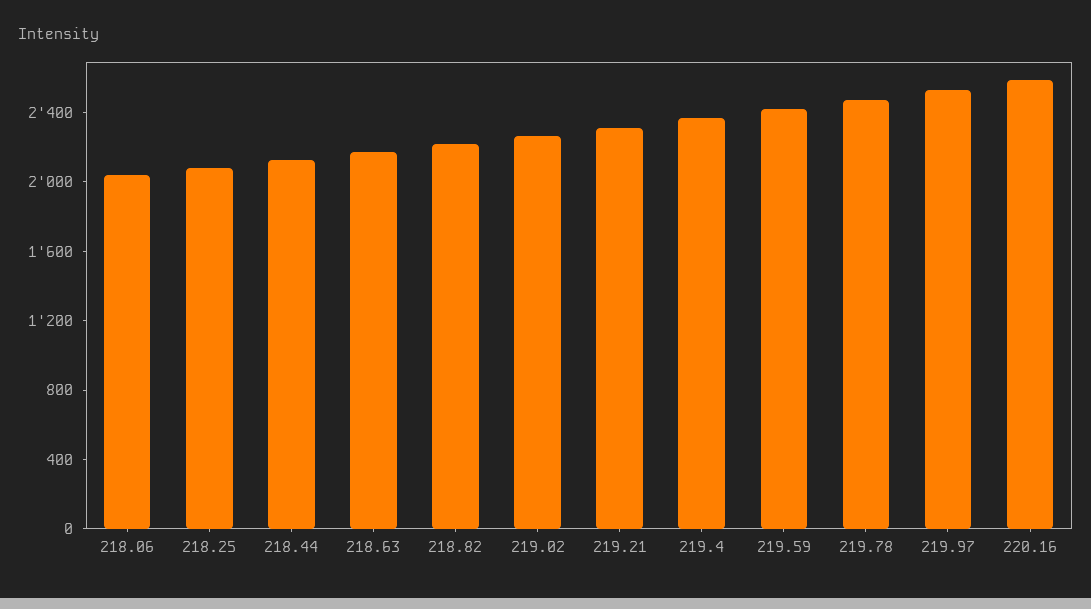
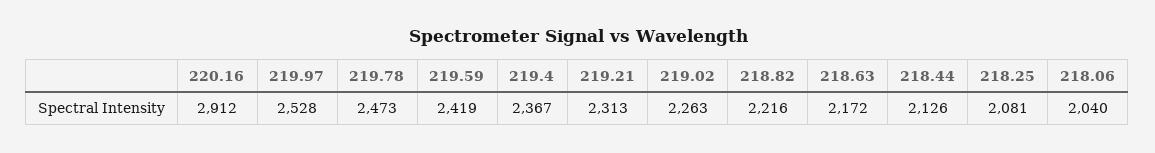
220.16: 2600 -> 2912

